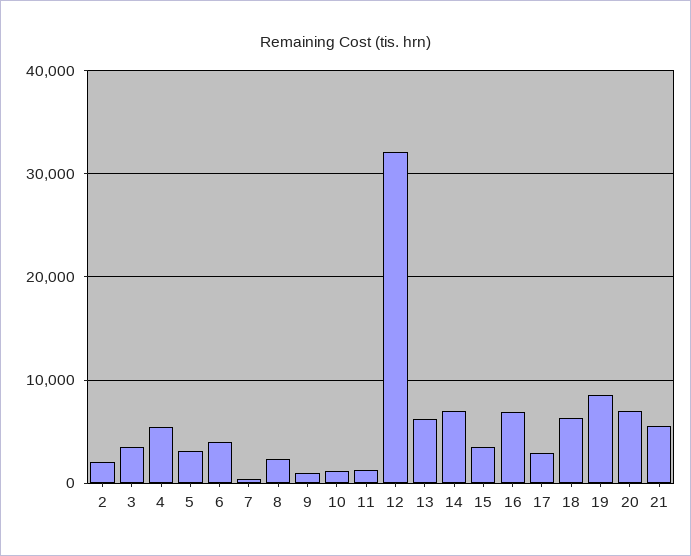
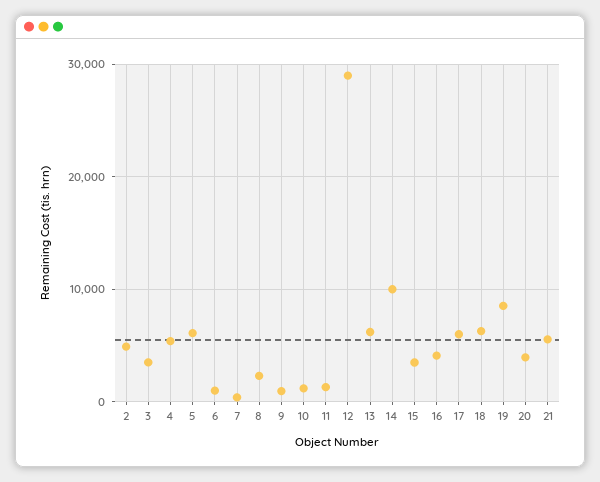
2: 2000 -> 5000
5: 3000 -> 6000
6: 4000 -> 1000
12: 32000 -> 29000
14: 7000 -> 10000
16: 7000 -> 4000
17: 3000 -> 6000
20: 7000 -> 4000

